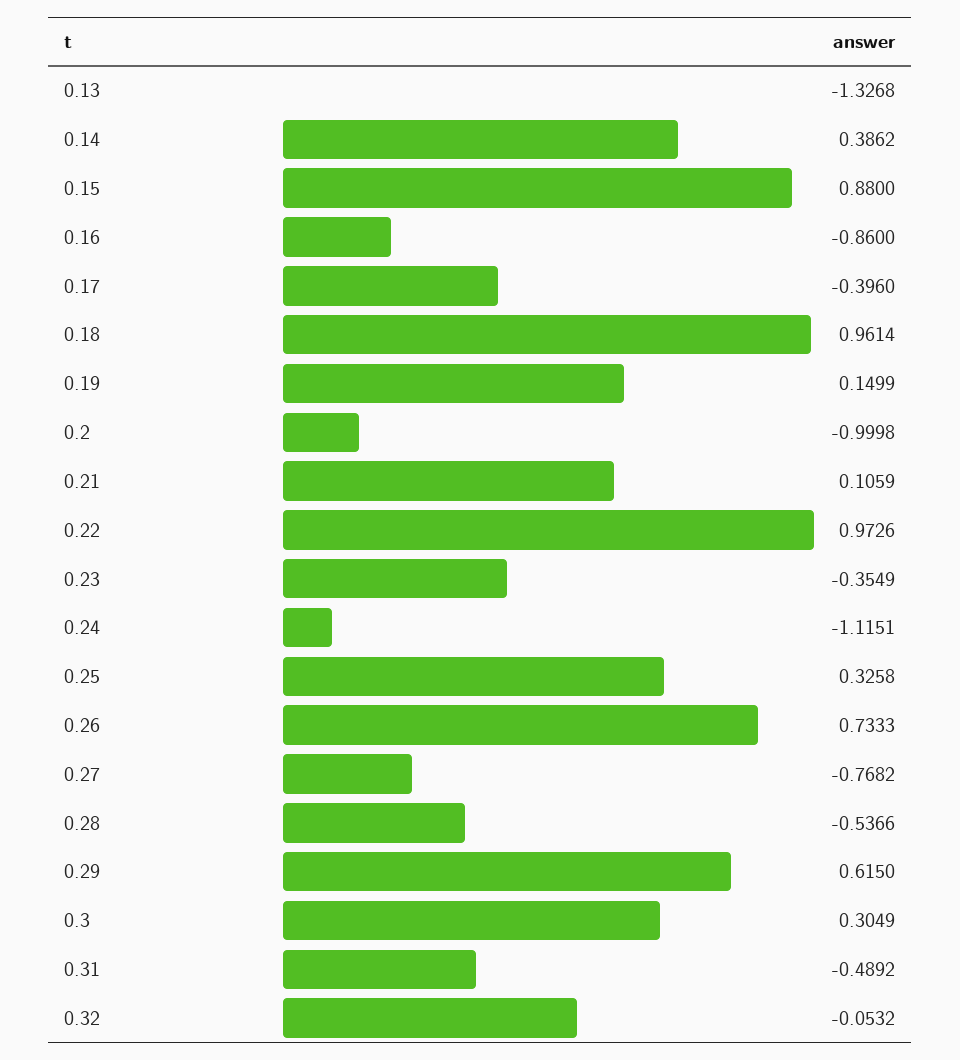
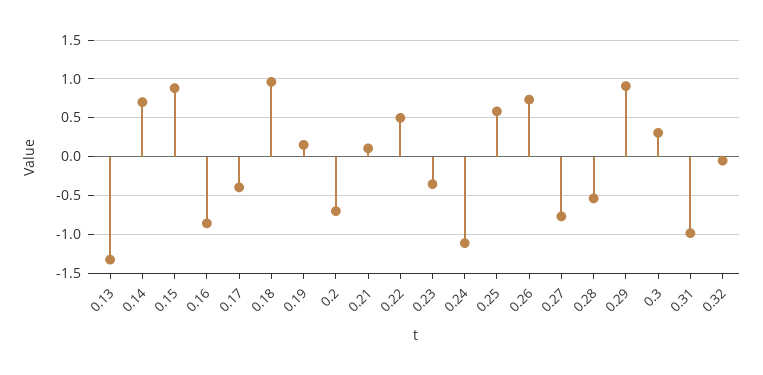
0.14: 0.3862 -> 0.7
0.2: -0.9998 -> -0.7
0.22: 0.9726 -> 0.5
0.25: 0.3258 -> 0.6
0.29: 0.615 -> 0.9
0.31: -0.4892 -> -1

